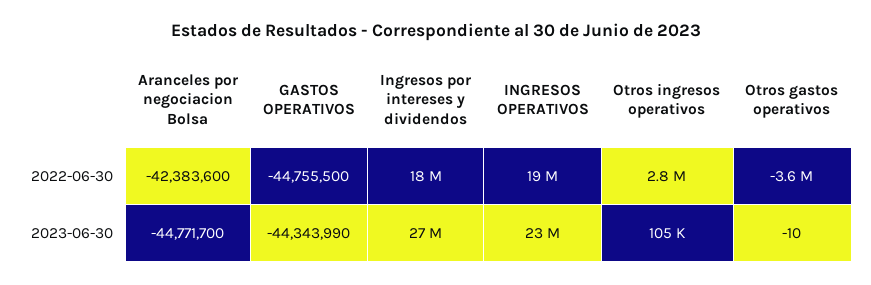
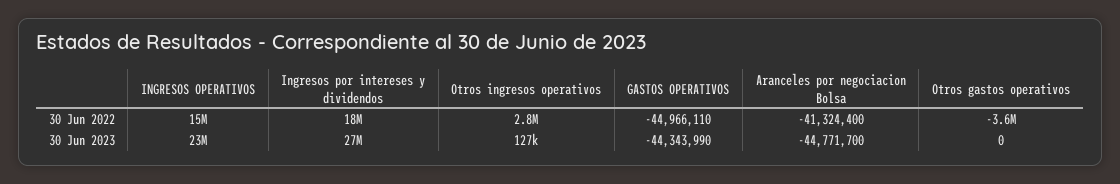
Aranceles por negociacion Bolsa, 2022-06-30: -42383600 -> -41324400
GASTOS OPERATIVOS, 2022-06-30: -44755500 -> -44966110
INGRESOS OPERATIVOS, 2022-06-30: 19000000 -> 15000000
Otros ingresos operativos, 2023-06-30: 105000 -> 127000
Otros gastos operativos, 2023-06-30: -10 -> 0

